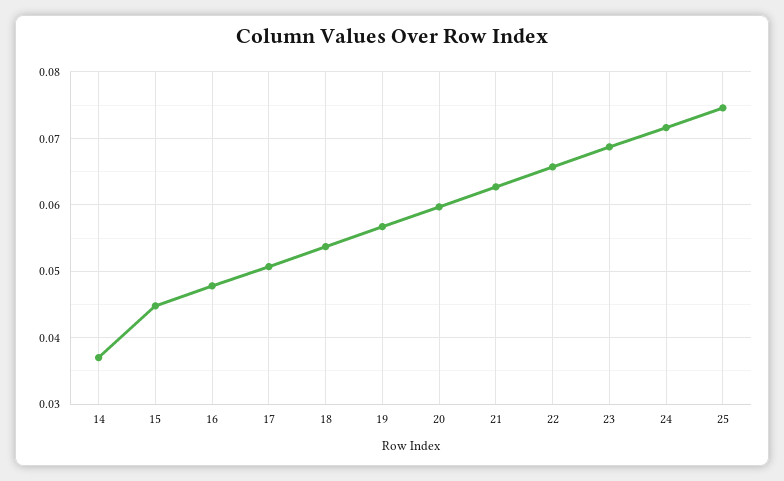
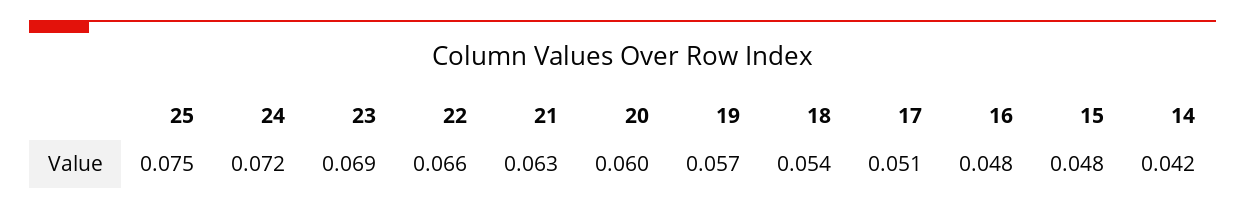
14: 0.037 -> 0.042
15: 0.045 -> 0.048

